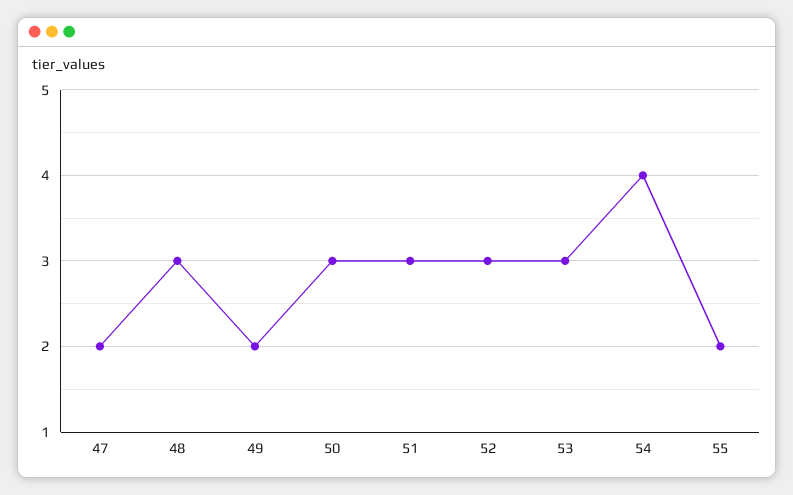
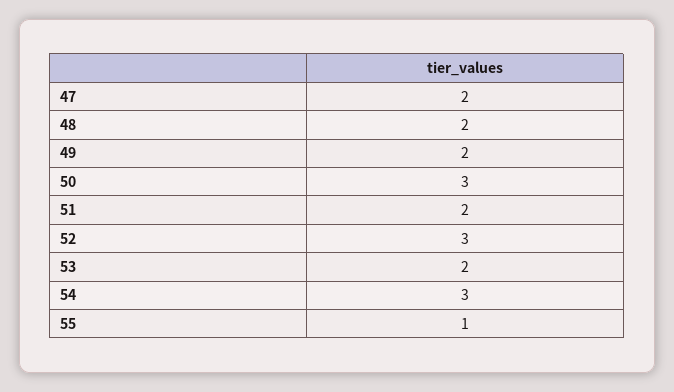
48: 3 -> 2
51: 3 -> 2
53: 3 -> 2
54: 4 -> 3
55: 2 -> 1

